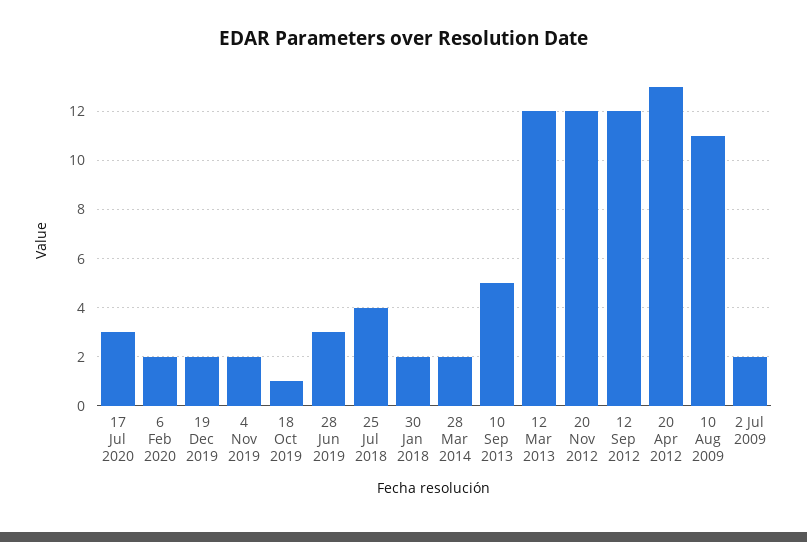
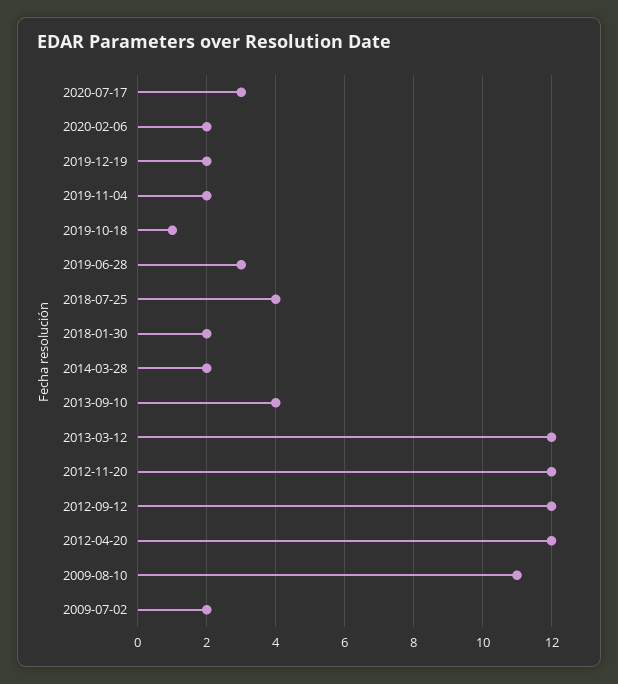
10 Sep 2013: 5 -> 4
20 Apr 2012: 13 -> 12

